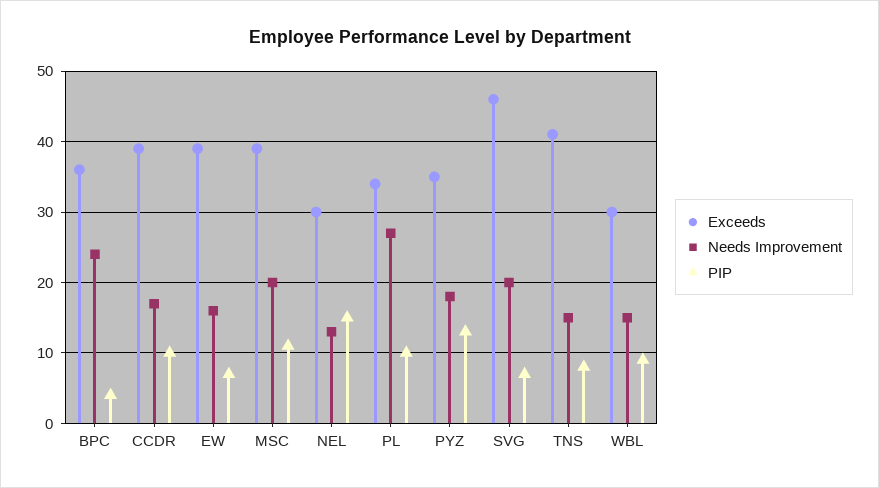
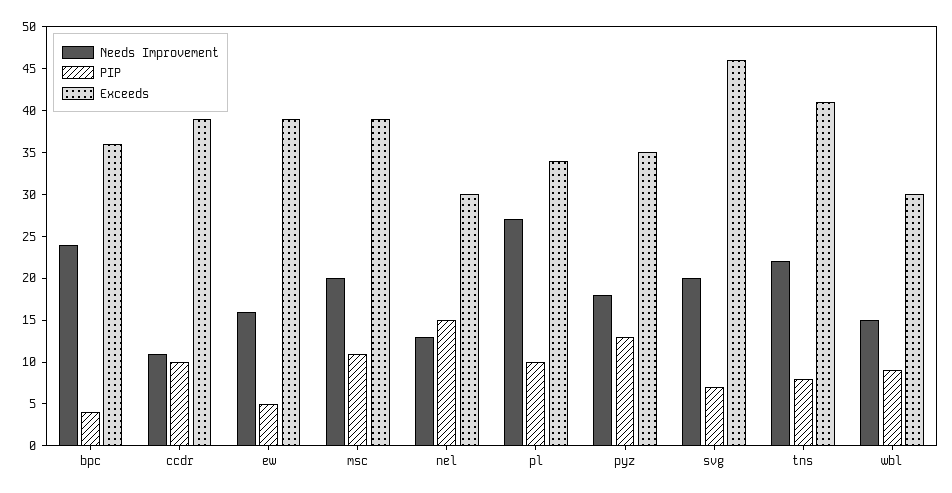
Needs Improvement, CCDR: 17 -> 11
PIP, EW: 7 -> 5
Needs Improvement, TNS: 15 -> 22

